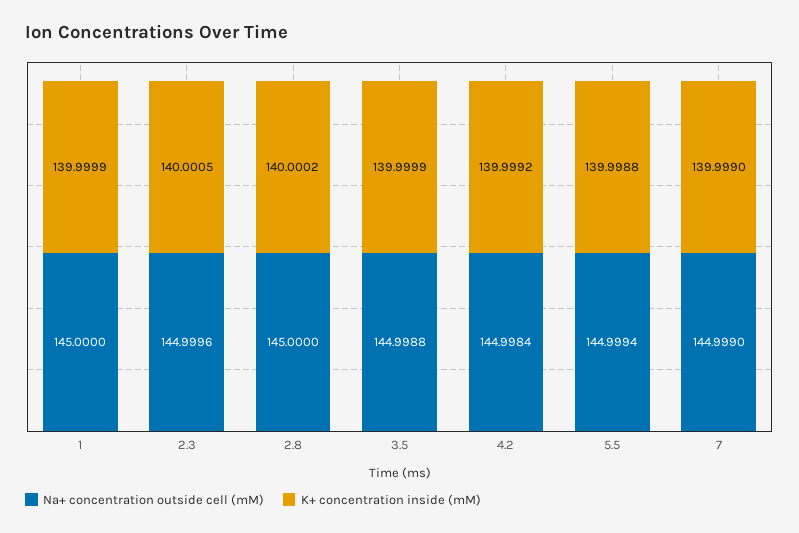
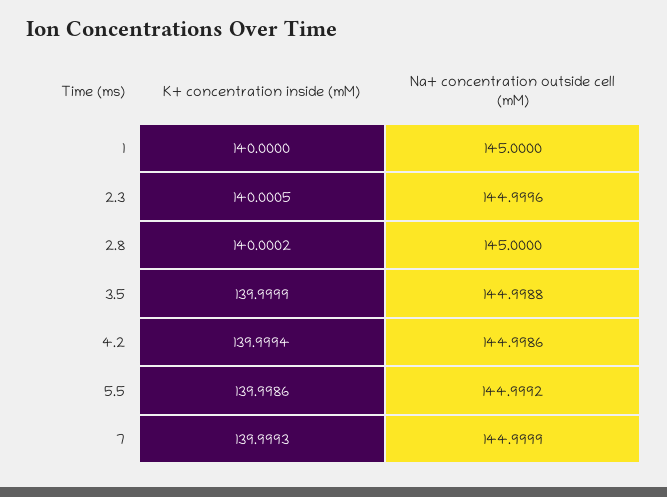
K+ concentration inside (mM), 1: 139.9999 -> 140
Na+ concentration outside cell (mM), 4.2: 144.9984 -> 144.9986
K+ concentration inside (mM), 4.2: 139.9992 -> 139.9994
Na+ concentration outside cell (mM), 5.5: 144.9994 -> 144.9992
K+ concentration inside (mM), 5.5: 139.9988 -> 139.9986
Na+ concentration outside cell (mM), 7: 144.999 -> 144.9999
K+ concentration inside (mM), 7: 139.999 -> 139.9993

